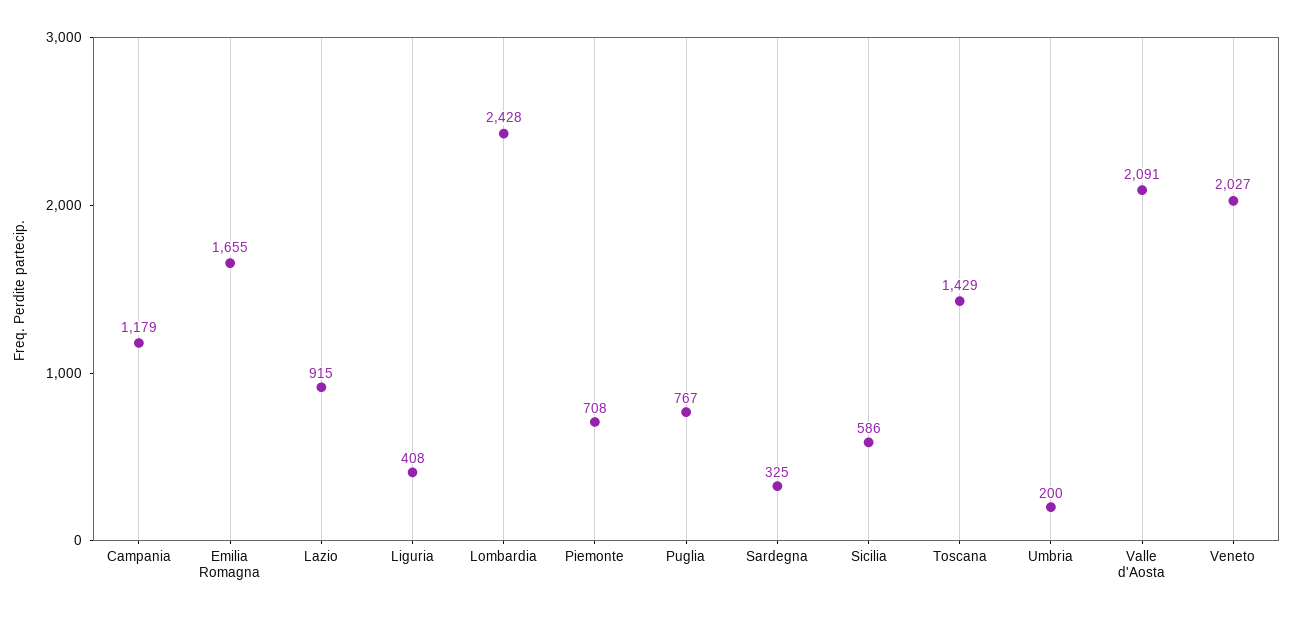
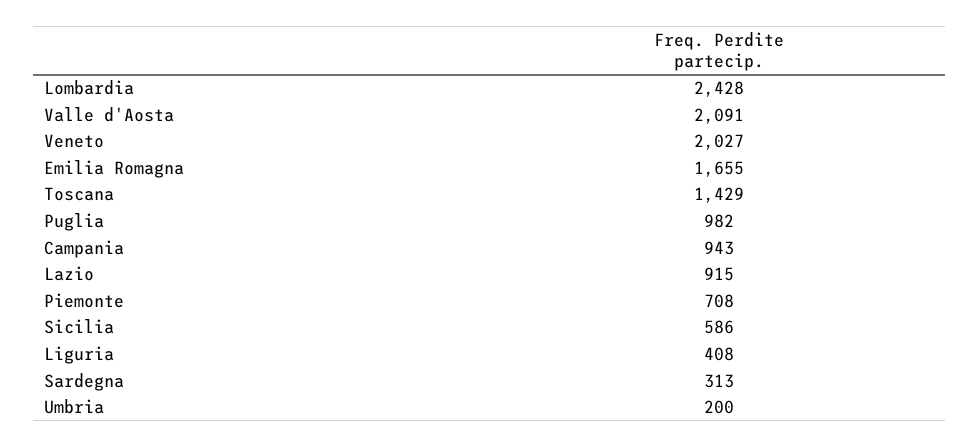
Campania: 1179 -> 943
Puglia: 767 -> 982
Sardegna: 325 -> 313

